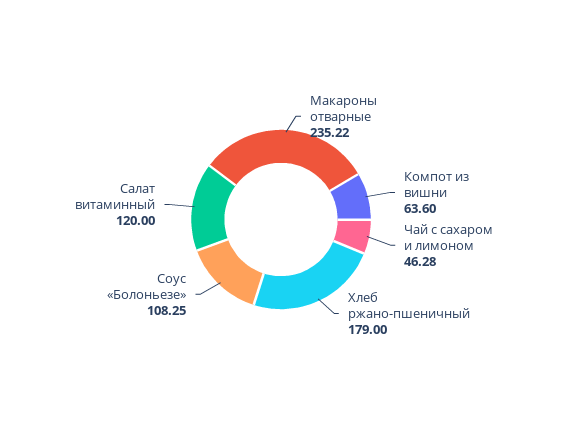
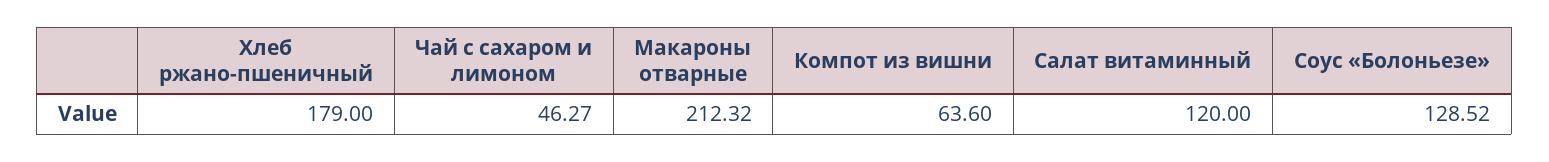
Макароны отварные: 235.22 -> 212.32
Чай с сахаром и лимоном: 46.28 -> 46.27
Соус «Болоньезе»: 108.25 -> 128.52

